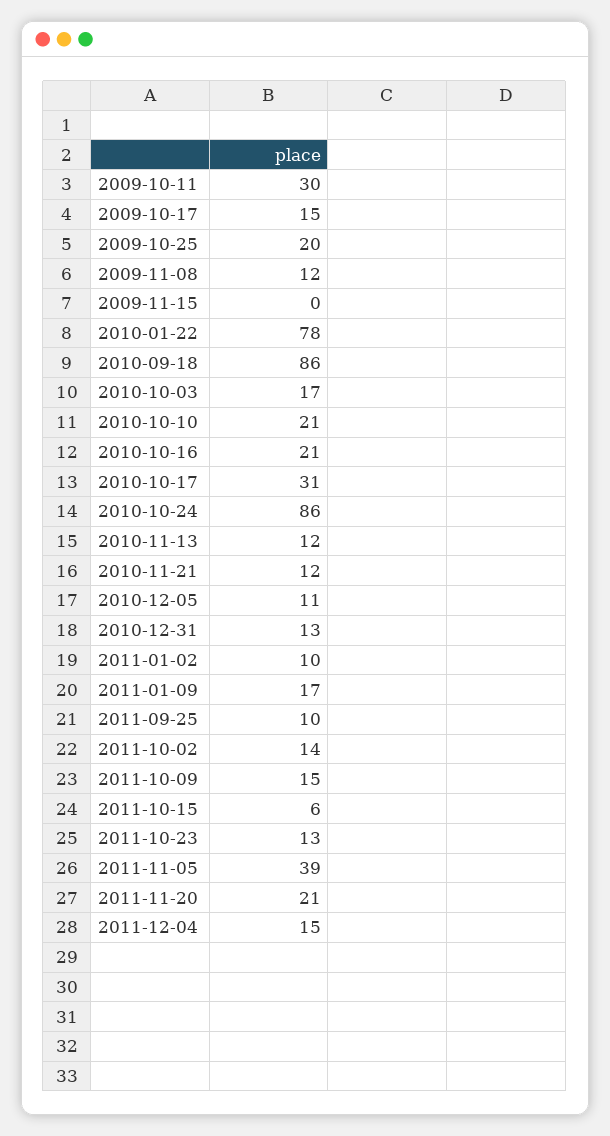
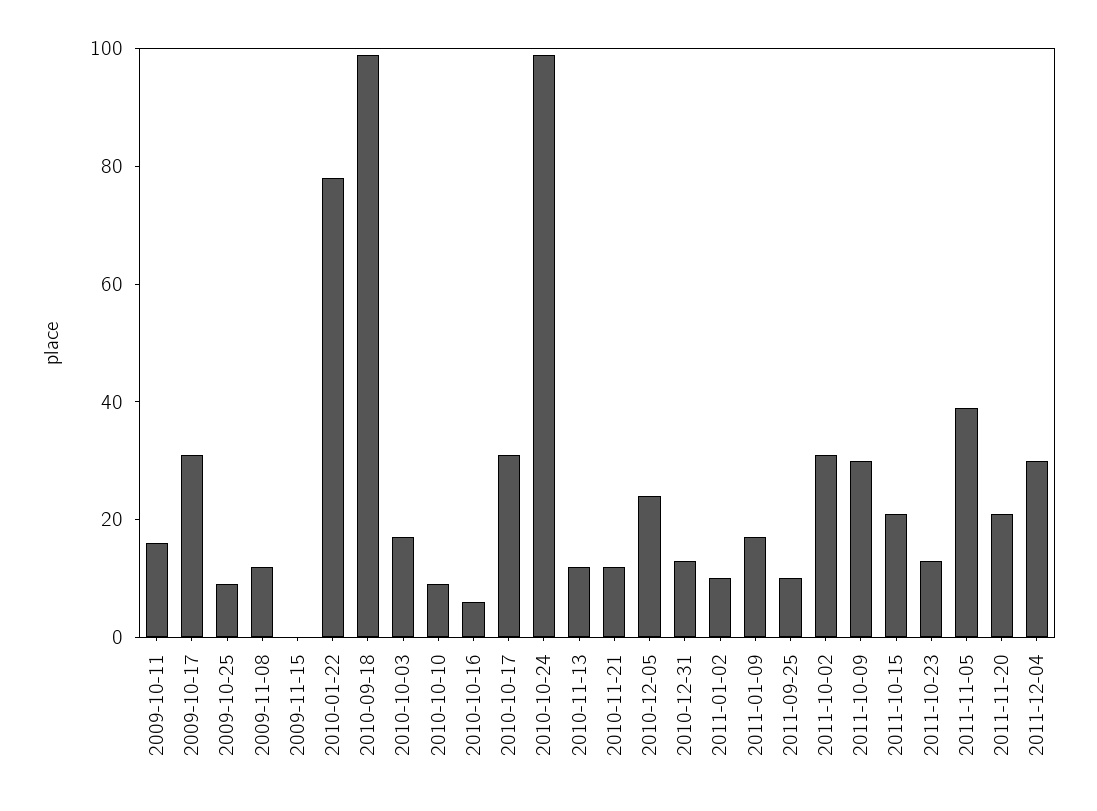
2009-10-11: 30 -> 15
2009-10-17: 15 -> 30
2009-10-25: 20 -> 10
2010-09-18: 86 -> 100
2010-10-10: 21 -> 10
2010-10-16: 21 -> 5
2010-10-24: 86 -> 100
2010-12-05: 11 -> 25
2011-10-02: 14 -> 30
2011-10-09: 15 -> 30
2011-10-15: 6 -> 20
2011-12-04: 15 -> 30

